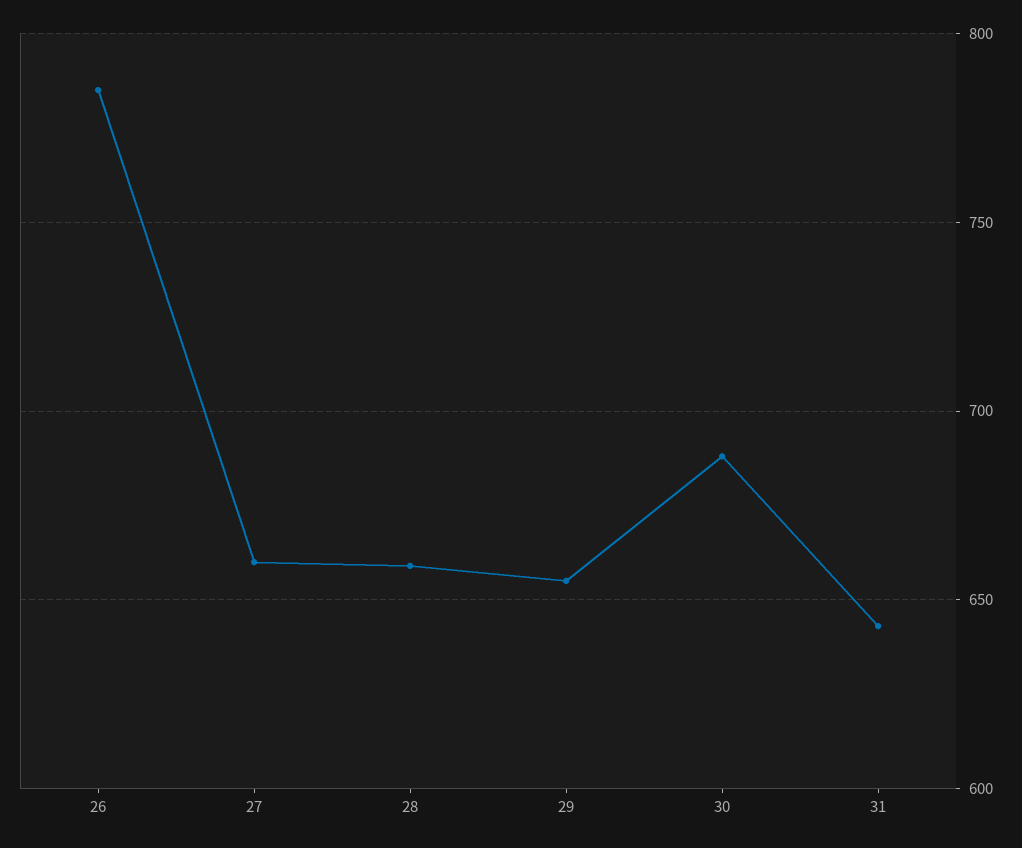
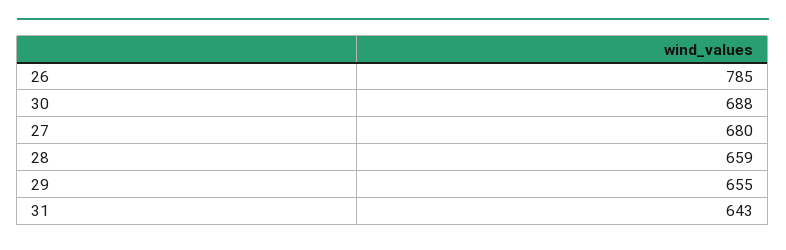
27: 660 -> 680

